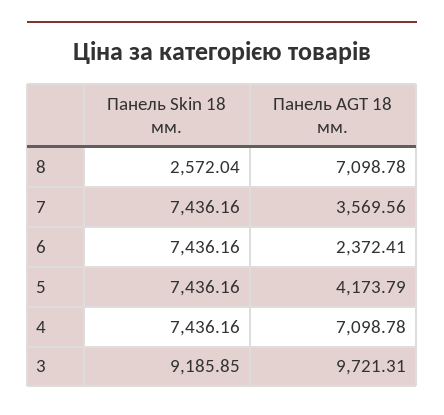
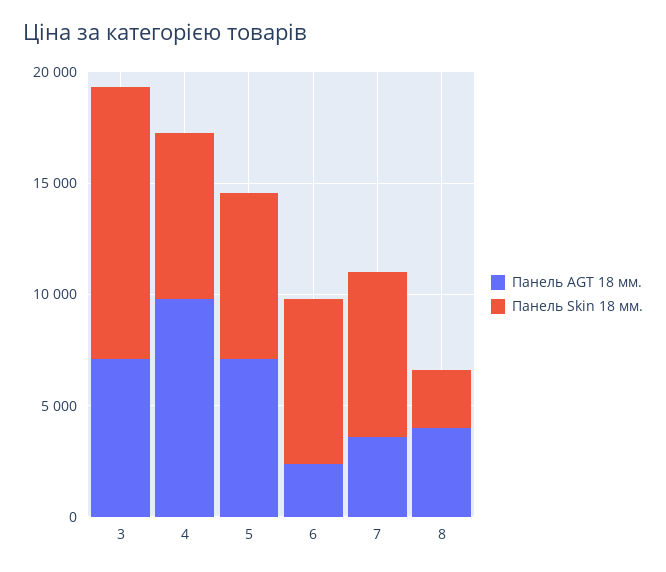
Панель AGT 18 мм., 8: 7098.78 -> 4000
Панель AGT 18 мм., 5: 4173.79 -> 7000
Панель AGT 18 мм., 4: 7098.78 -> 10000
Панель Skin 18 мм., 3: 9185.85 -> 12000
Панель AGT 18 мм., 3: 9721.31 -> 7000

